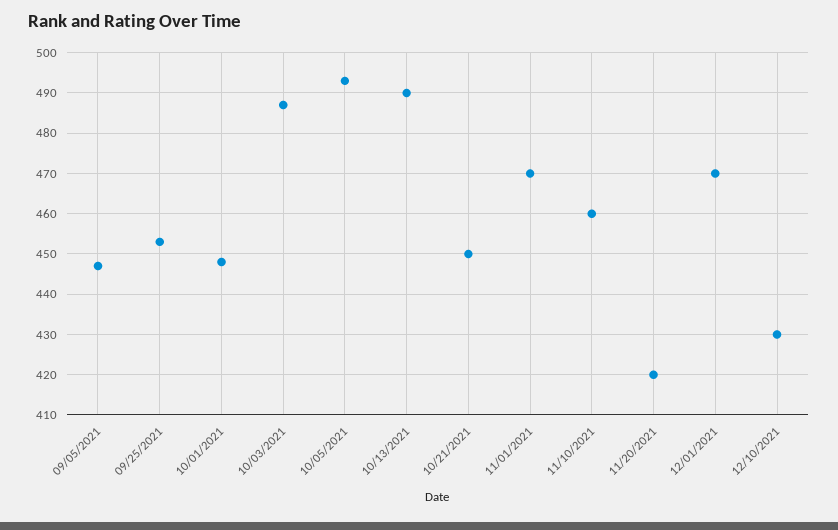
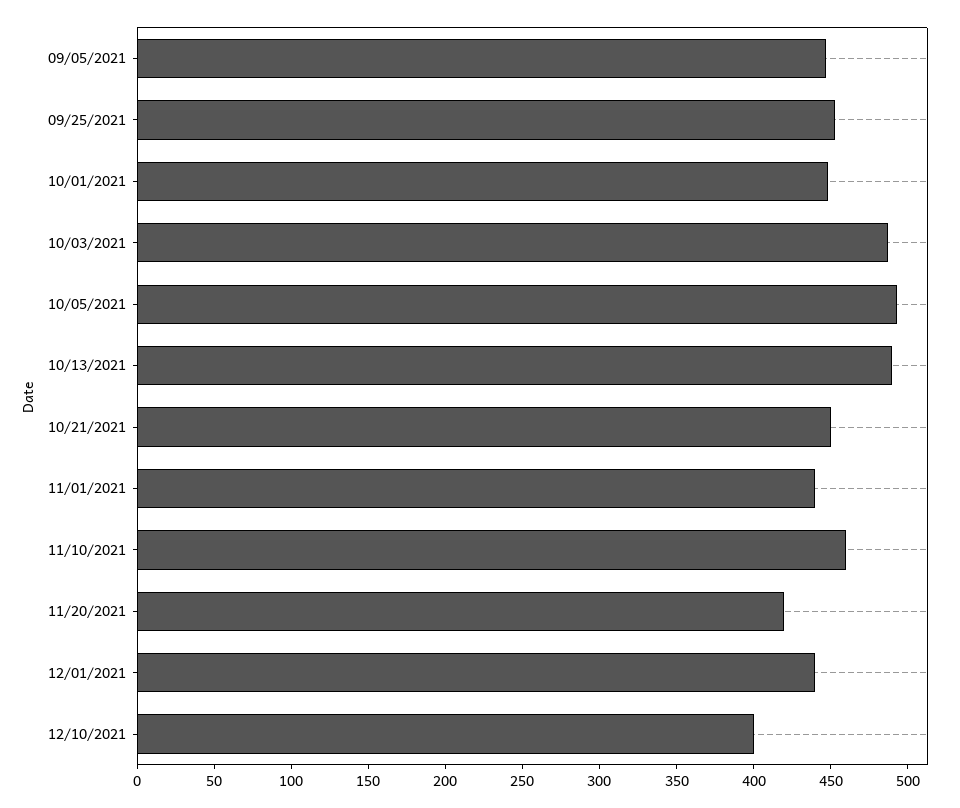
11/01/2021: 470 -> 440
12/01/2021: 470 -> 440
12/10/2021: 430 -> 400

